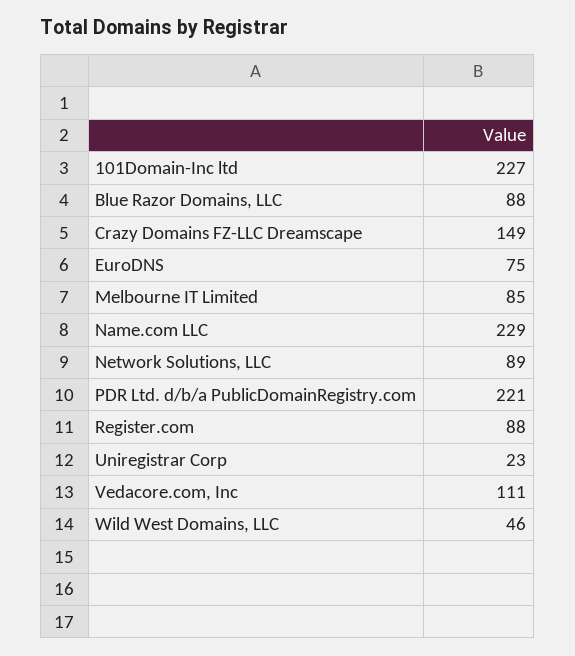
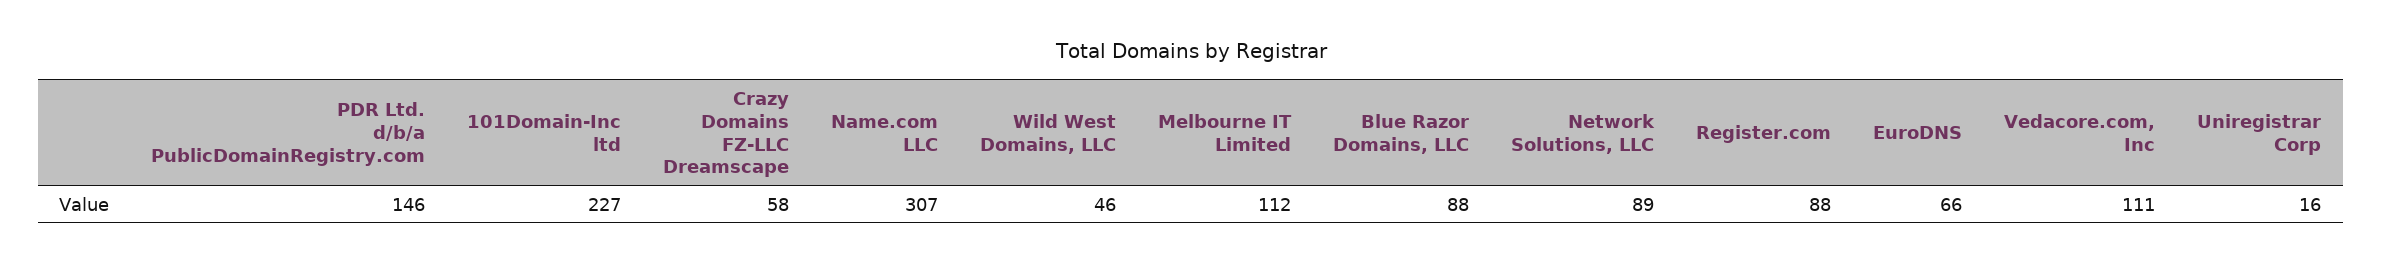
Crazy Domains FZ-LLC Dreamscape: 149 -> 58
EuroDNS: 75 -> 66
Melbourne IT Limited: 85 -> 112
Name.com LLC: 229 -> 307
PDR Ltd. d/b/a PublicDomainRegistry.com: 221 -> 146
Uniregistrar Corp: 23 -> 16

